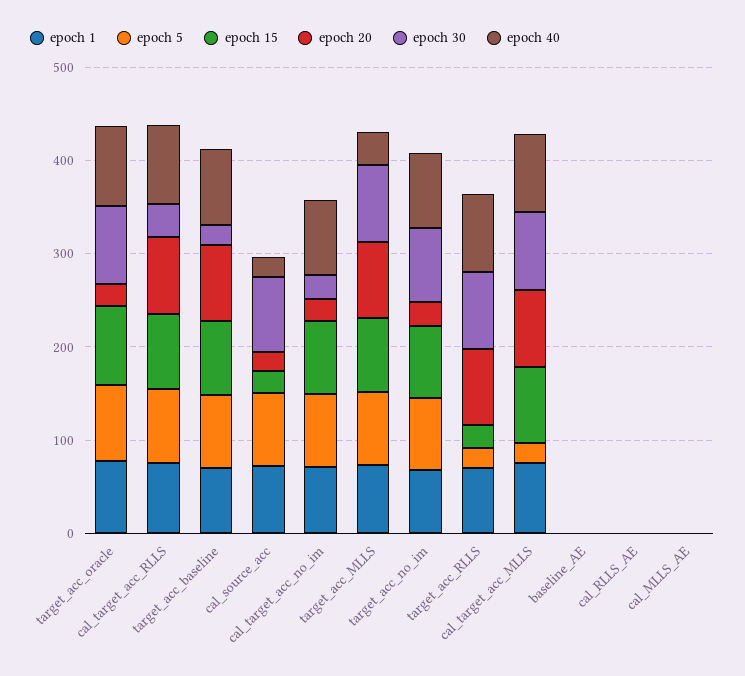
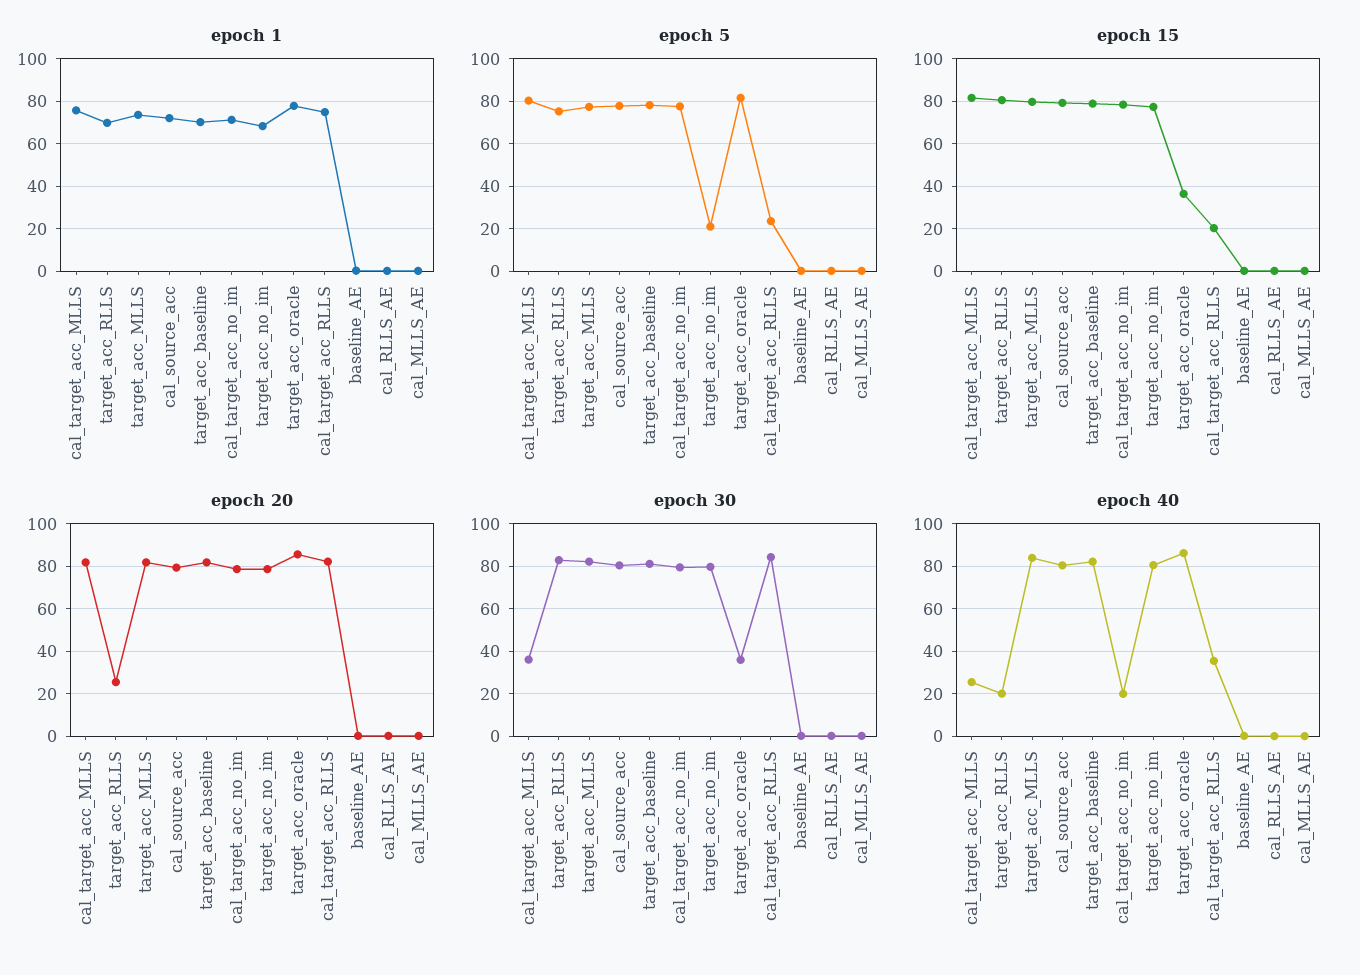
epoch 15, target_acc_oracle: 80 -> 35
epoch 20, target_acc_oracle: 20 -> 85
epoch 30, target_acc_oracle: 80 -> 35
epoch 5, cal_target_acc_RLLS: 80 -> 25
epoch 15, cal_target_acc_RLLS: 80 -> 20
epoch 30, cal_target_acc_RLLS: 40 -> 85
epoch 40, cal_target_acc_RLLS: 80 -> 35
epoch 30, target_acc_baseline: 20 -> 80
epoch 15, cal_source_acc: 20 -> 80
epoch 20, cal_source_acc: 20 -> 80
epoch 40, cal_source_acc: 20 -> 80
epoch 20, cal_target_acc_no_im: 20 -> 80
epoch 30, cal_target_acc_no_im: 20 -> 80
epoch 40, cal_target_acc_no_im: 80 -> 20
epoch 40, target_acc_MLLS: 40 -> 85
epoch 5, target_acc_no_im: 80 -> 20
epoch 20, target_acc_no_im: 20 -> 80
epoch 5, target_acc_RLLS: 20 -> 75
epoch 15, target_acc_RLLS: 20 -> 80
epoch 20, target_acc_RLLS: 80 -> 25
epoch 40, target_acc_RLLS: 80 -> 20
epoch 5, cal_target_acc_MLLS: 20 -> 80
epoch 30, cal_target_acc_MLLS: 80 -> 35
epoch 40, cal_target_acc_MLLS: 80 -> 25

